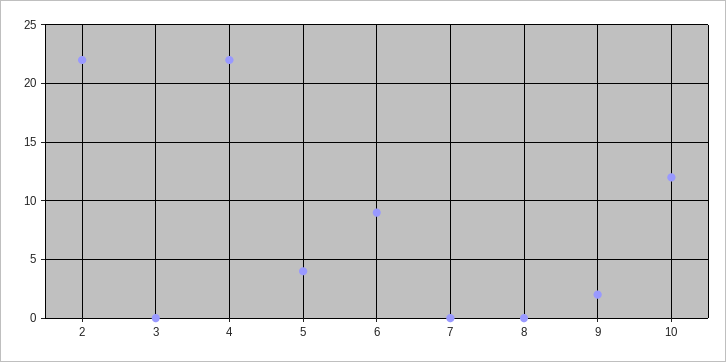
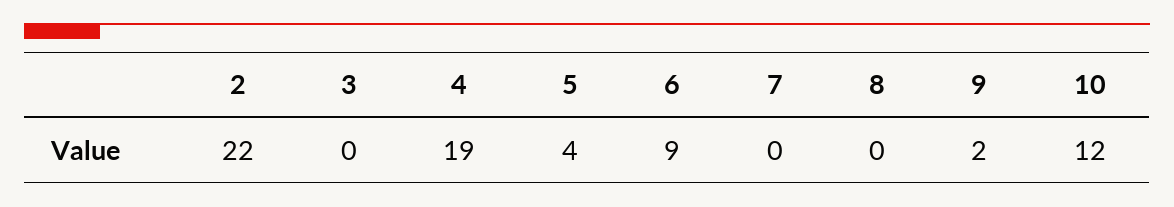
4: 22 -> 19

